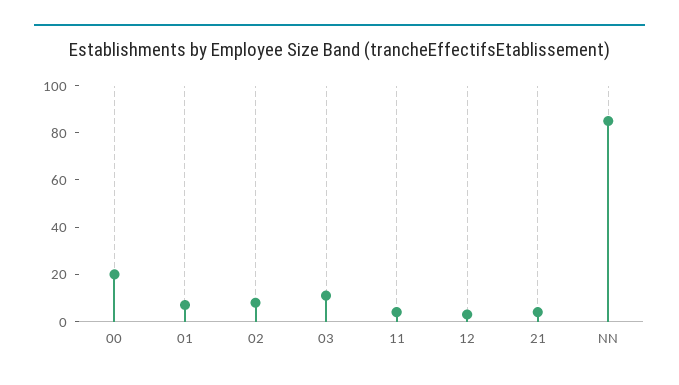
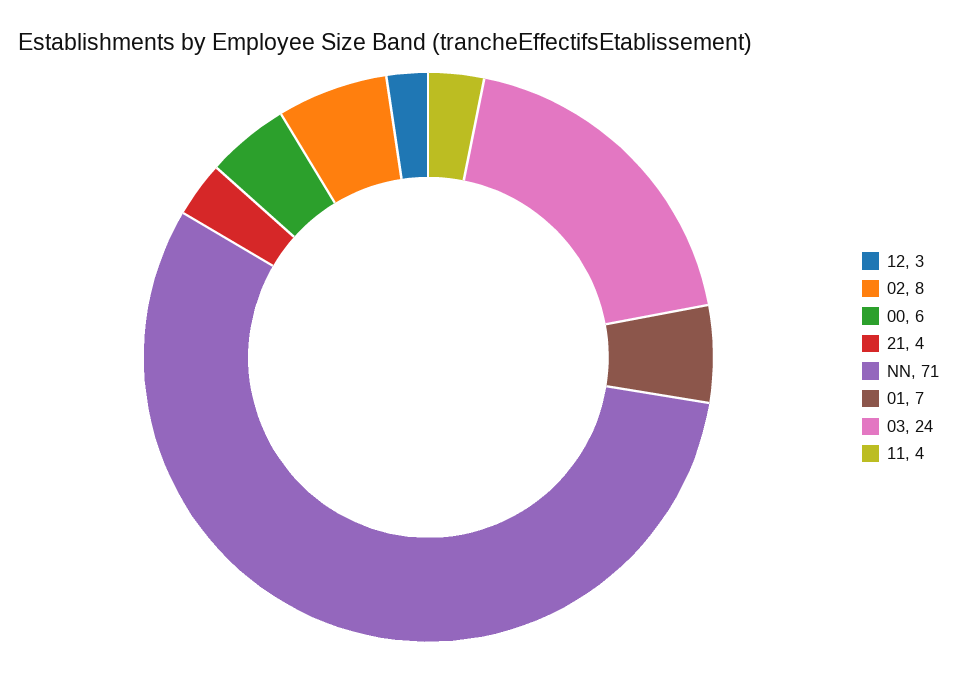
00: 20 -> 6
03: 10 -> 24
NN: 85 -> 71

